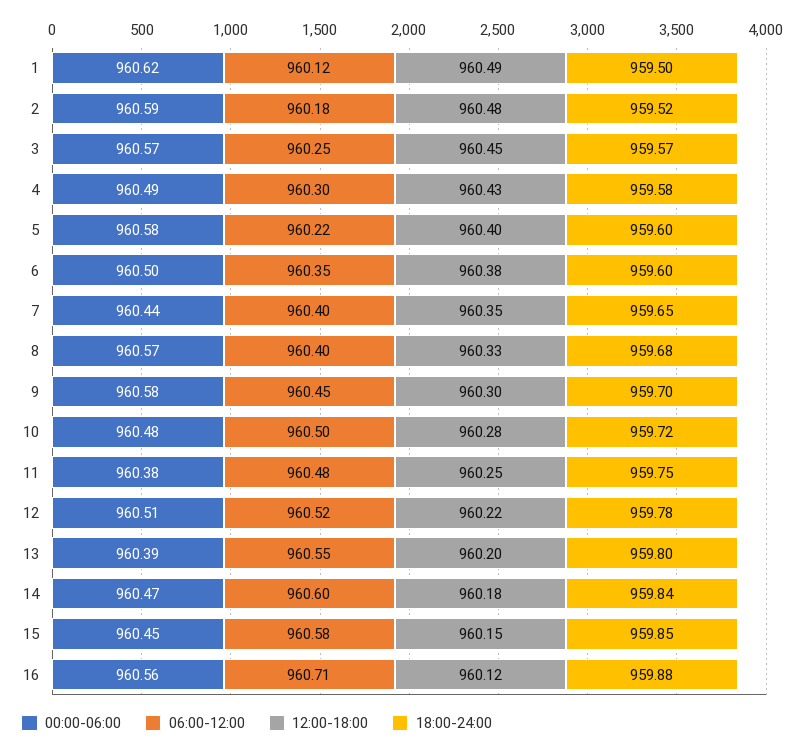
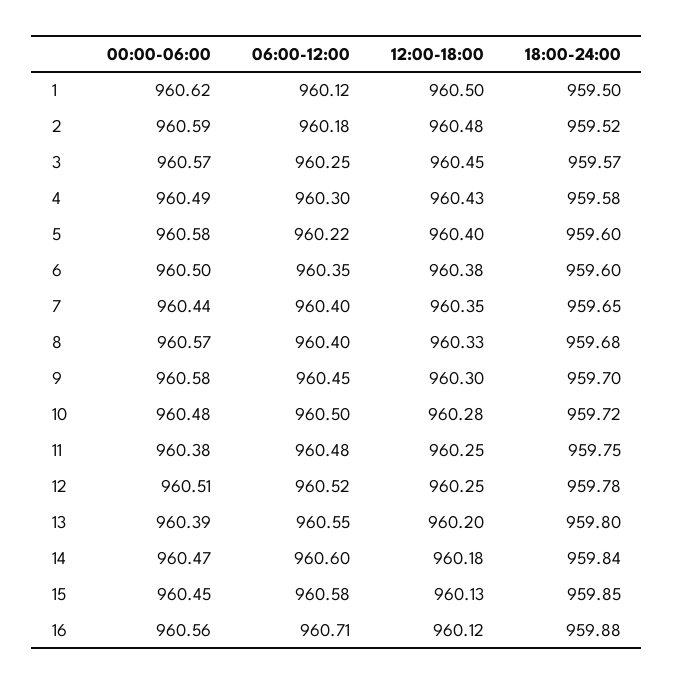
12:00-18:00, 1: 960.49 -> 960.5
12:00-18:00, 12: 960.22 -> 960.25
12:00-18:00, 15: 960.15 -> 960.13

